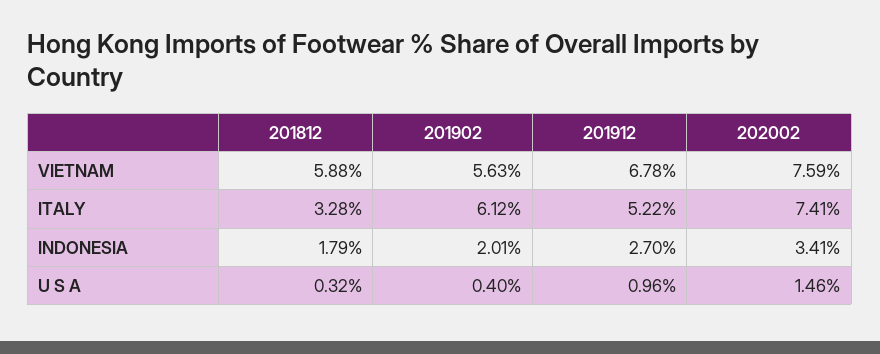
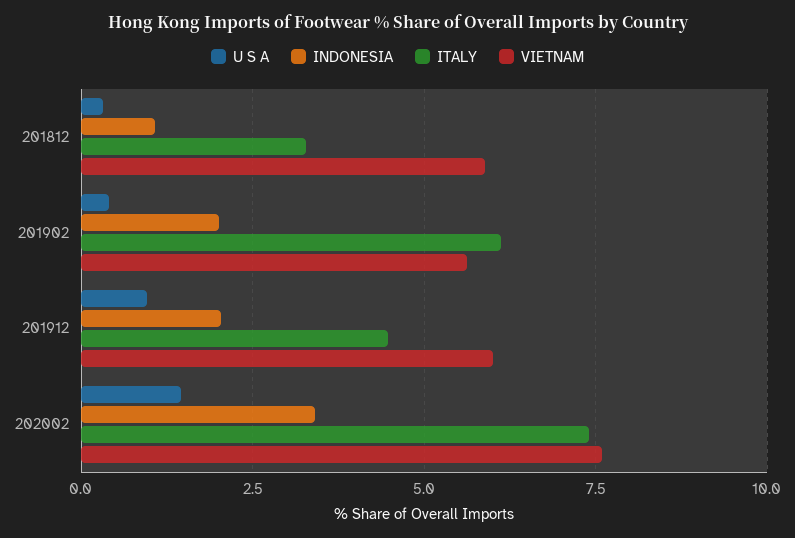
VIETNAM, 201912: 6.78 -> 6
ITALY, 201912: 5.22 -> 4.5
INDONESIA, 201812: 1.79 -> 1
INDONESIA, 201912: 2.7 -> 2

